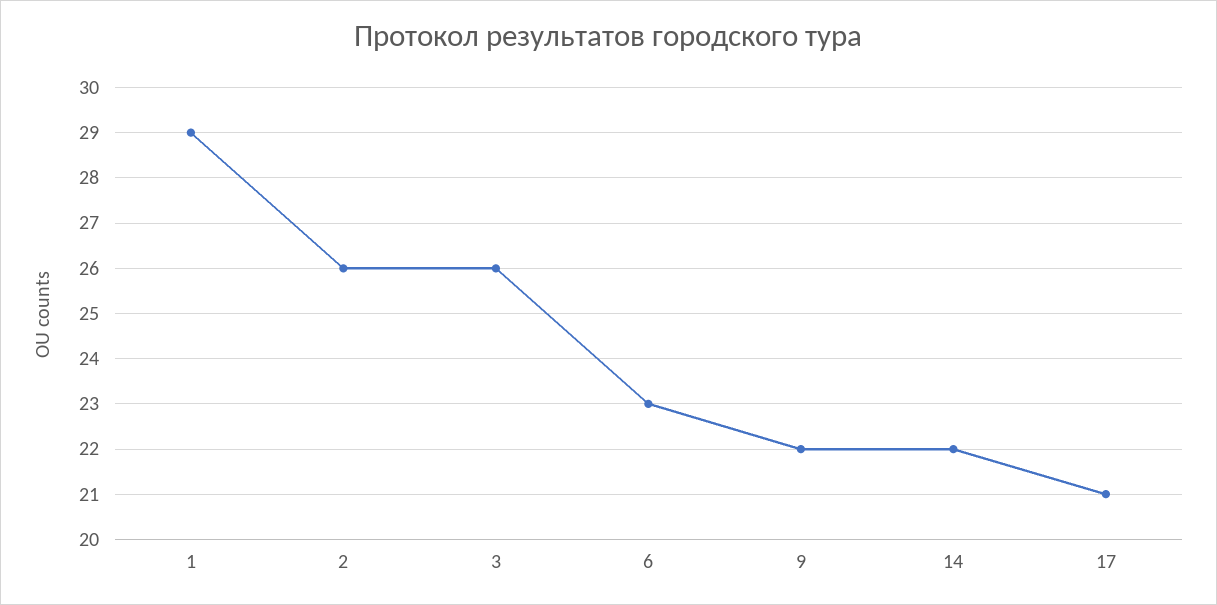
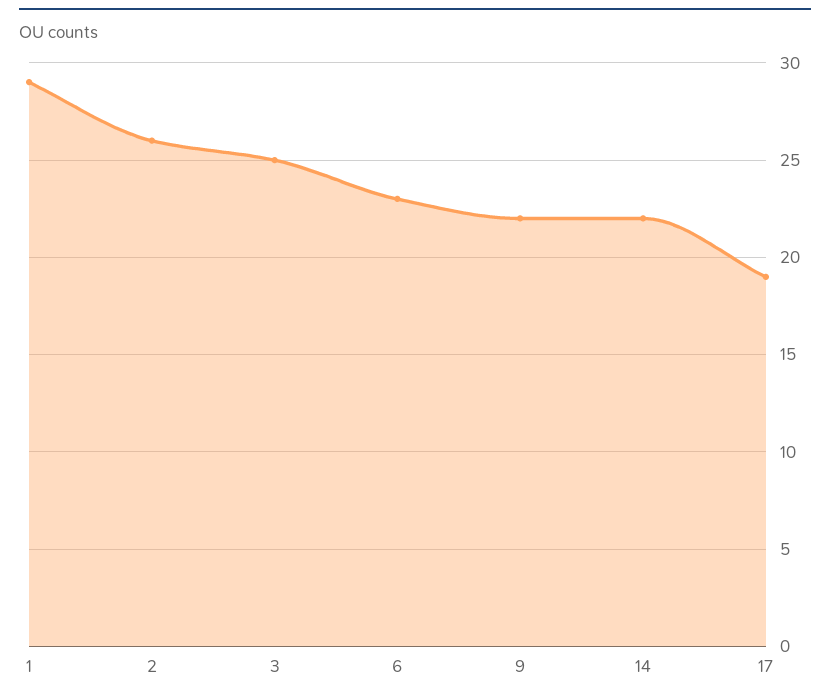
3: 26 -> 25
17: 21 -> 19

